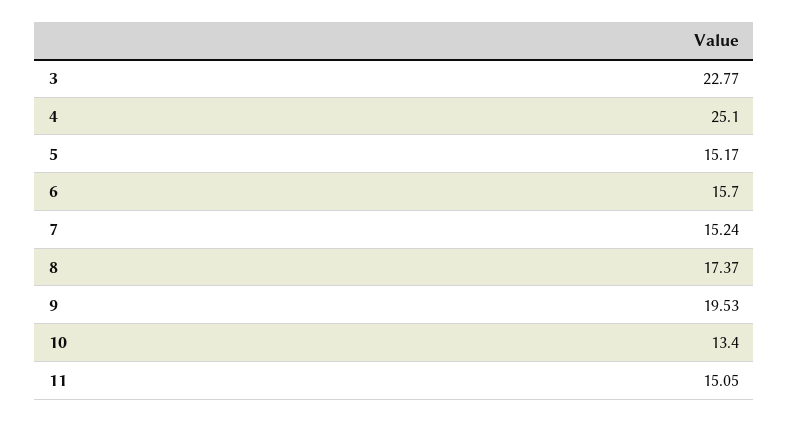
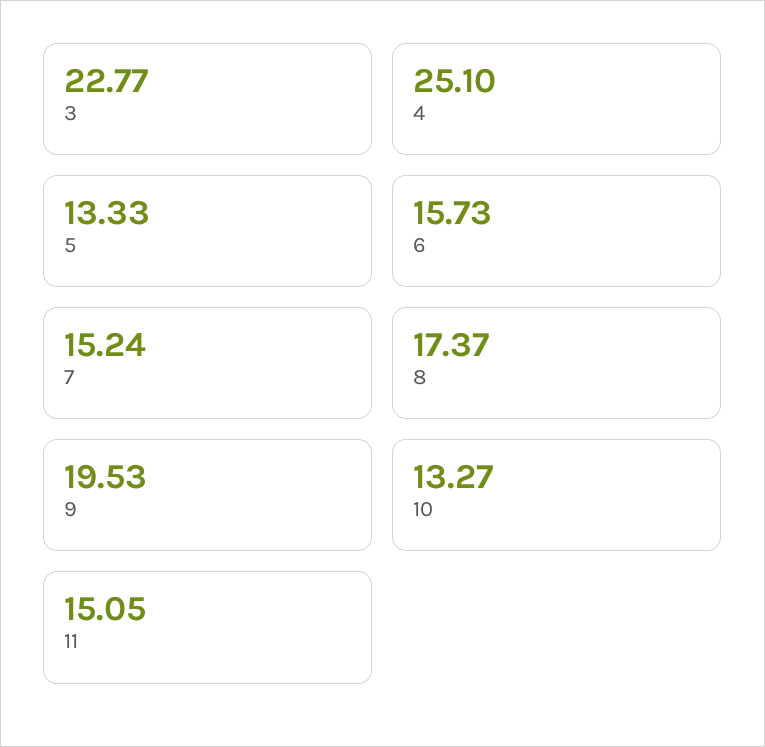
5: 15.17 -> 13.33
6: 15.7 -> 15.73
10: 13.4 -> 13.27

